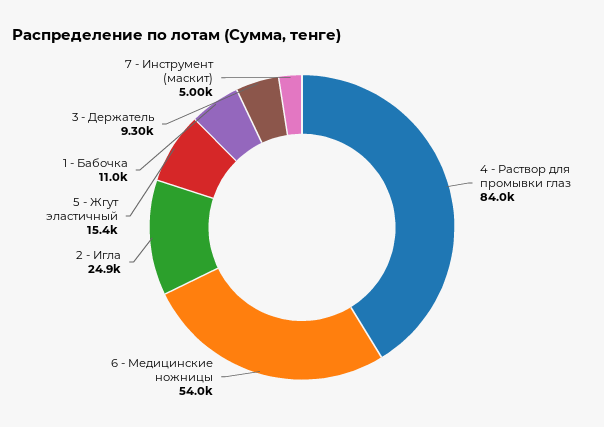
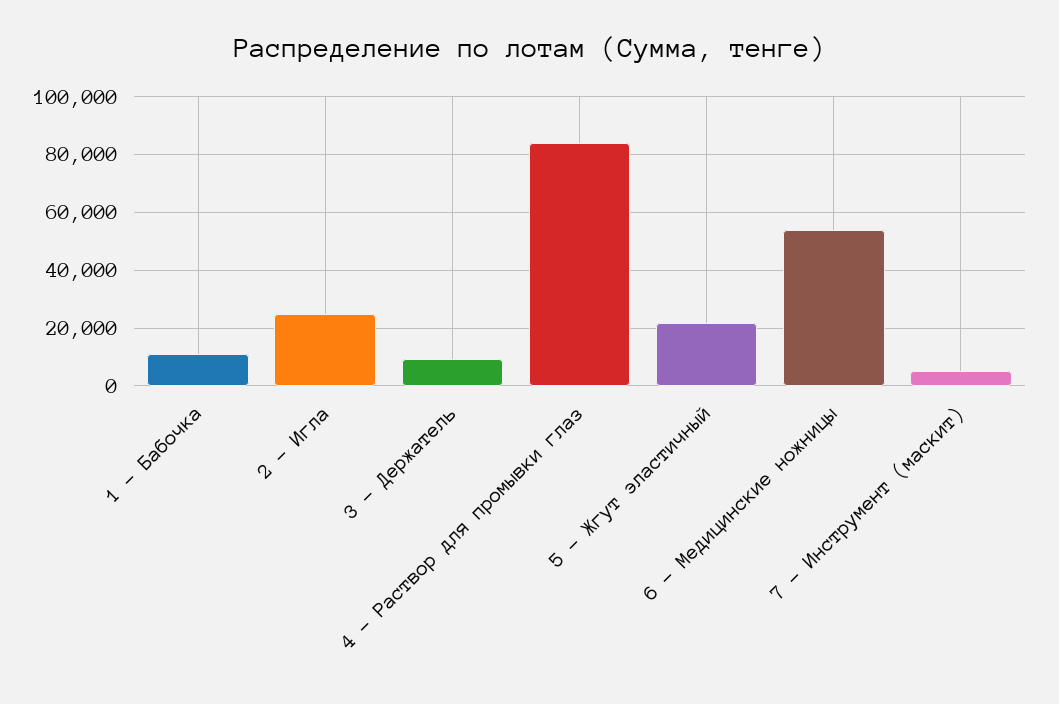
5 - Жгут эластичный: 15400 -> 22500

